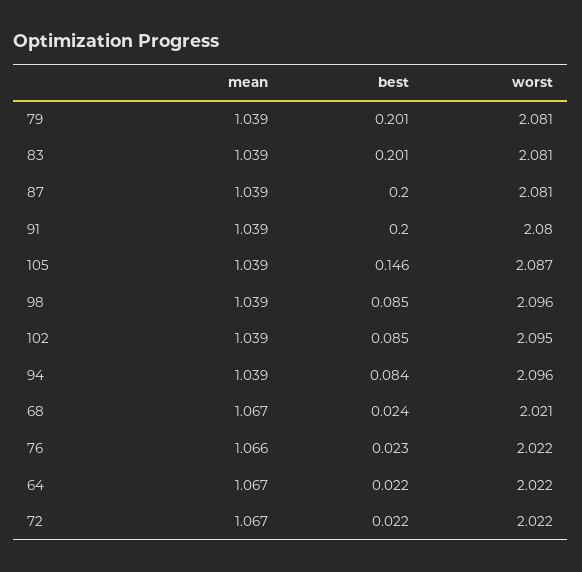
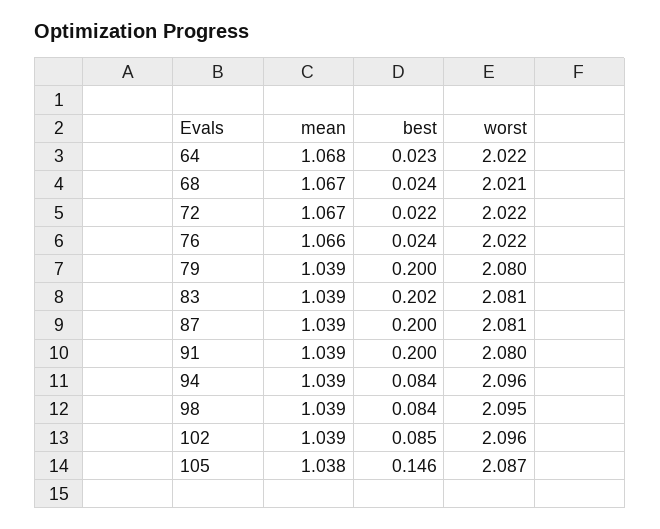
best, 79: 0.201 -> 0.2
worst, 79: 2.081 -> 2.08
best, 83: 0.201 -> 0.202
mean, 105: 1.039 -> 1.038
best, 98: 0.085 -> 0.084
worst, 98: 2.096 -> 2.095
worst, 102: 2.095 -> 2.096
best, 76: 0.023 -> 0.024
mean, 64: 1.067 -> 1.068
best, 64: 0.022 -> 0.023

